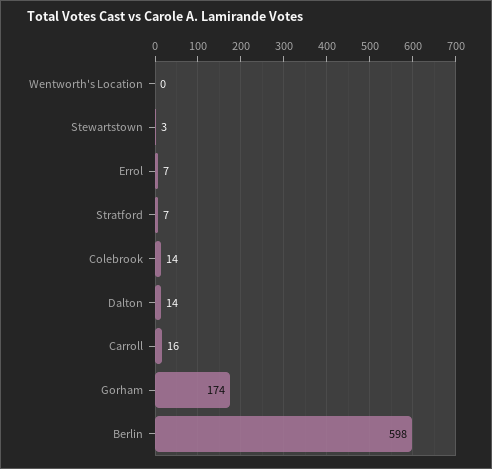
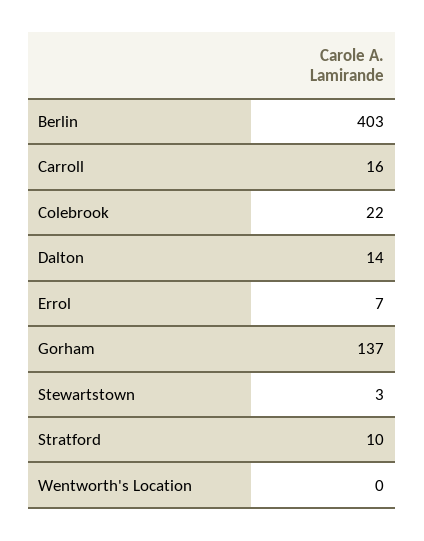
Stratford: 7 -> 10
Colebrook: 14 -> 22
Gorham: 174 -> 137
Berlin: 598 -> 403

